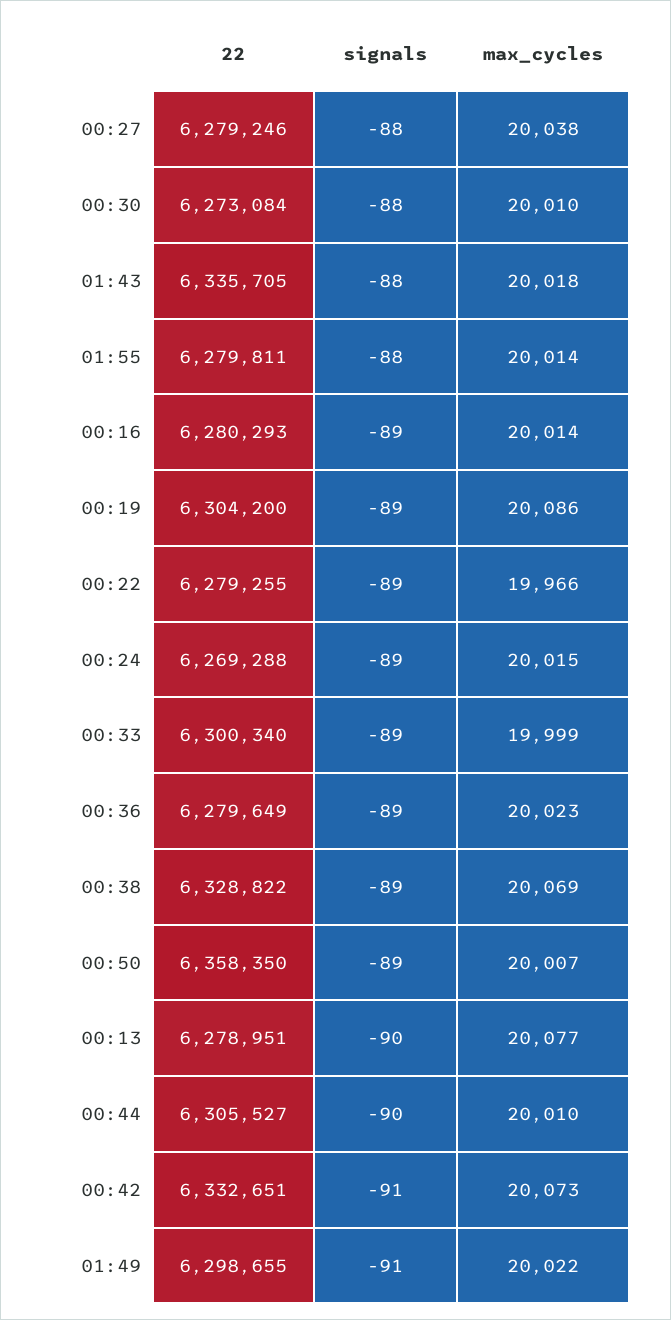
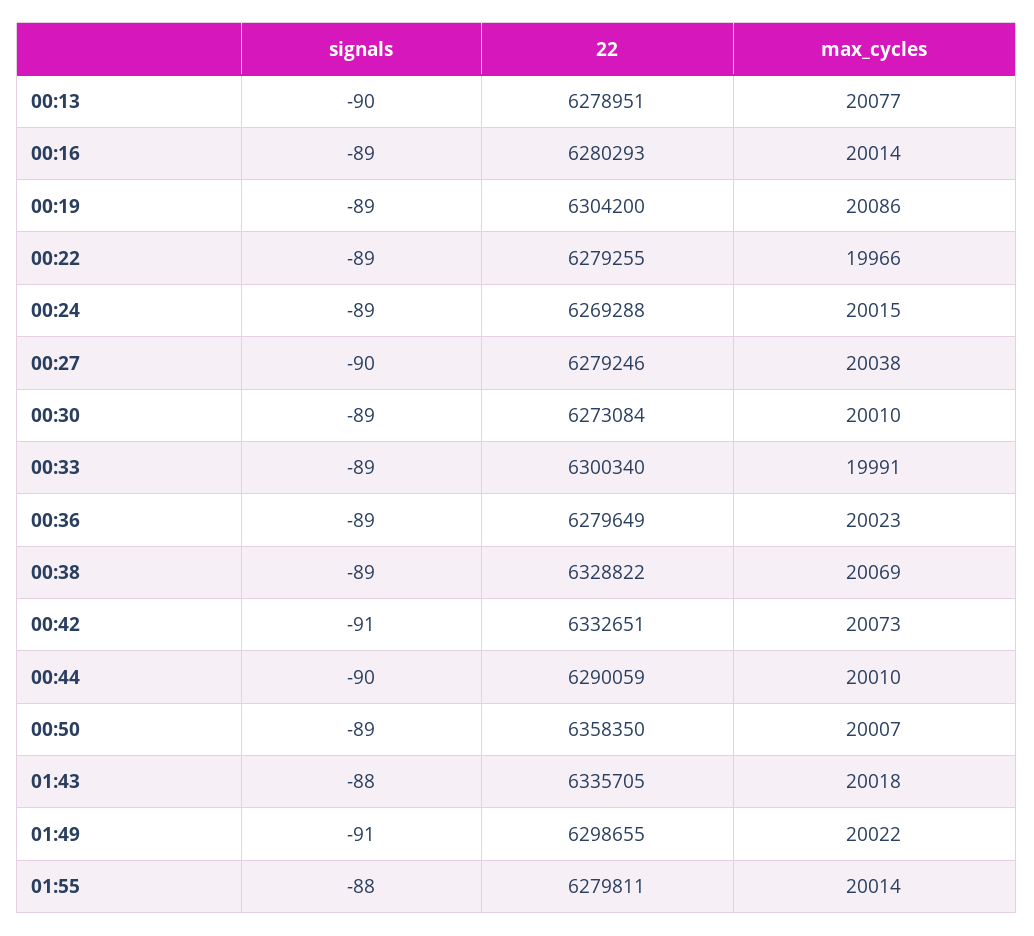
signals, 00:27: -88 -> -90
signals, 00:30: -88 -> -89
max_cycles, 00:33: 19999 -> 19991
22, 00:44: 6305527 -> 6290059

